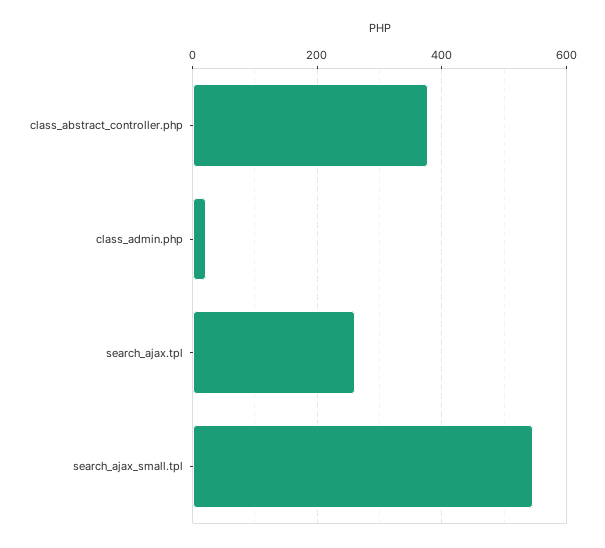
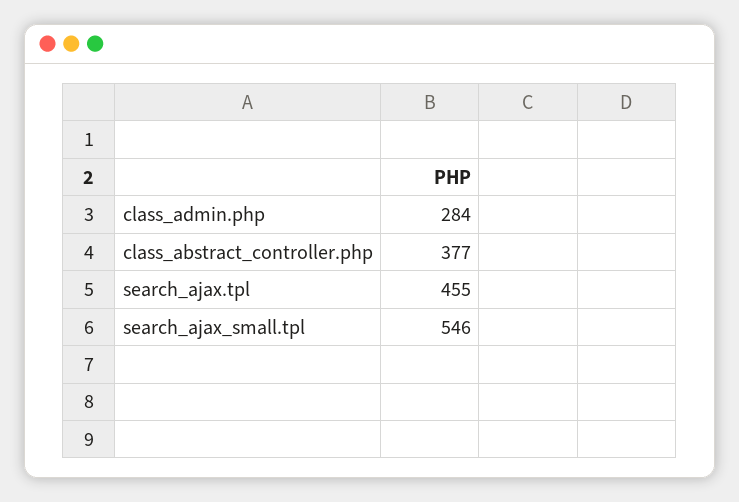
class_admin.php: 20 -> 284
search_ajax.tpl: 260 -> 455

